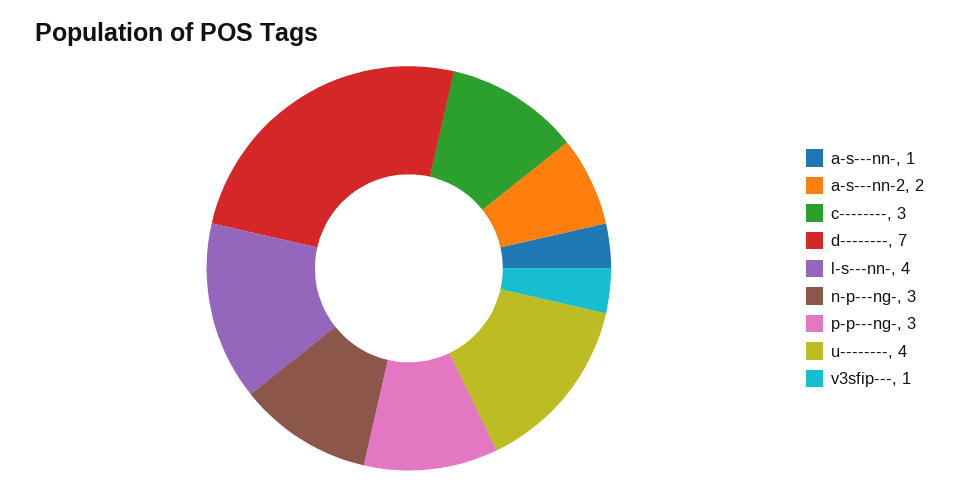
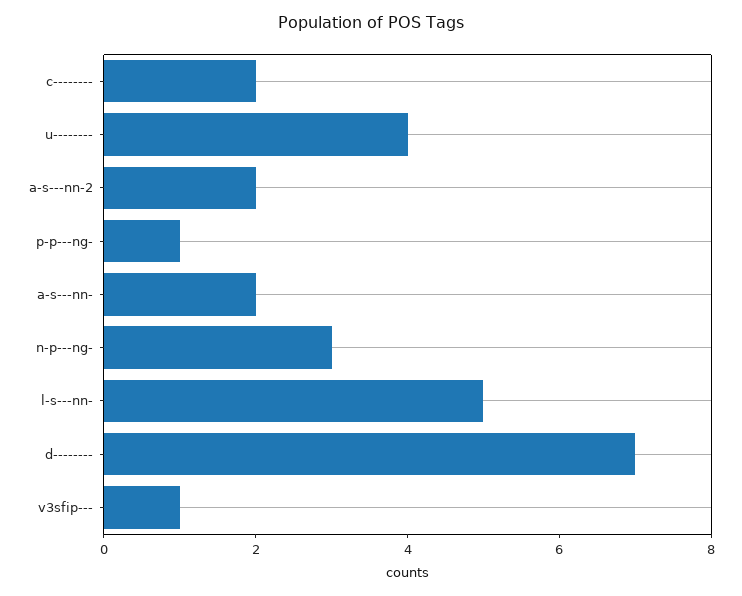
a-s---nn-: 1 -> 2
c--------: 3 -> 2
l-s---nn-: 4 -> 5
p-p---ng-: 3 -> 1

